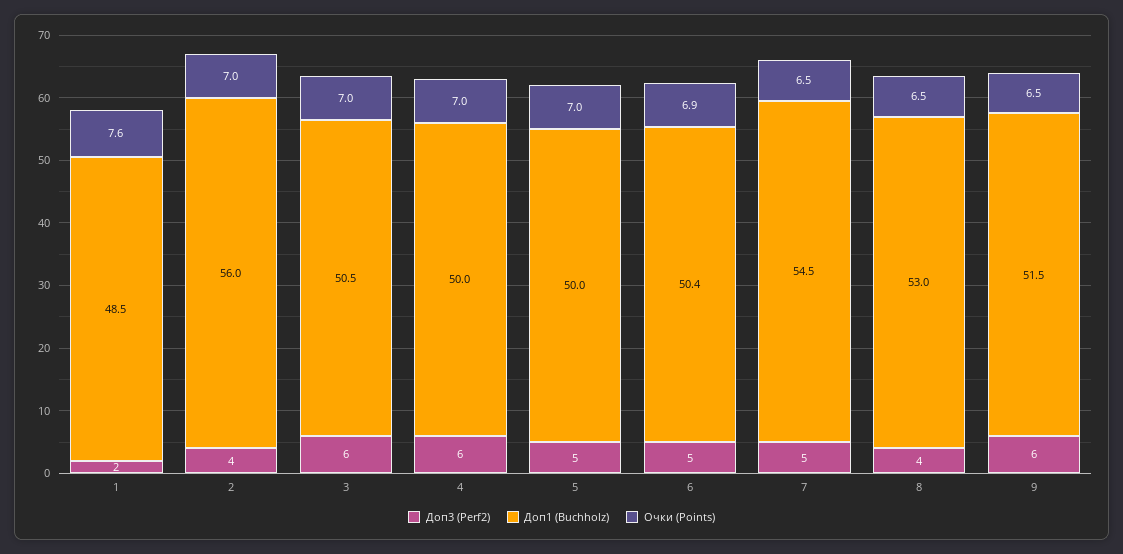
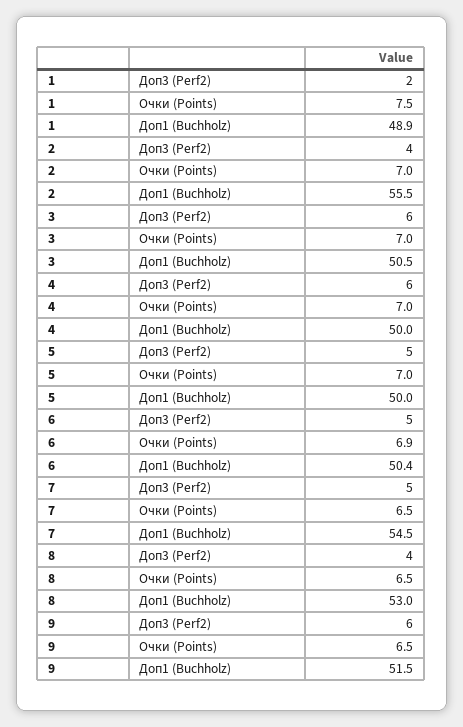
Доп1 (Buchholz), 1: 48.5 -> 48.9
Очки (Points), 1: 7.6 -> 7.5
Доп1 (Buchholz), 2: 56 -> 55.5

